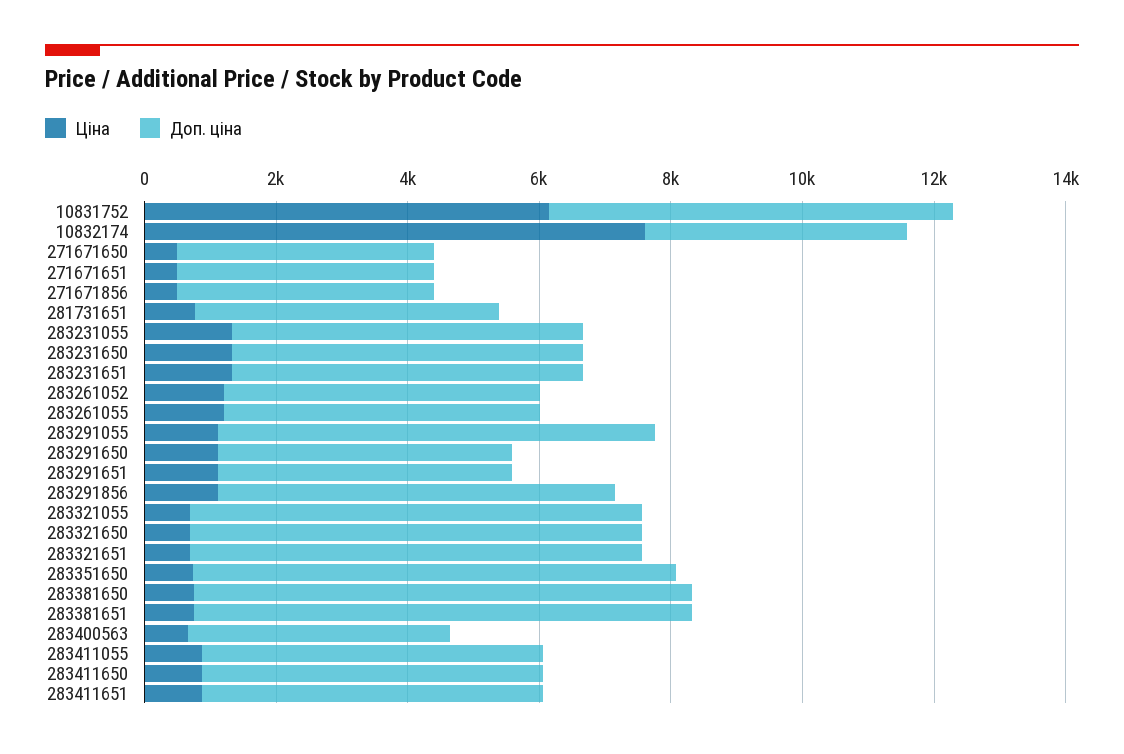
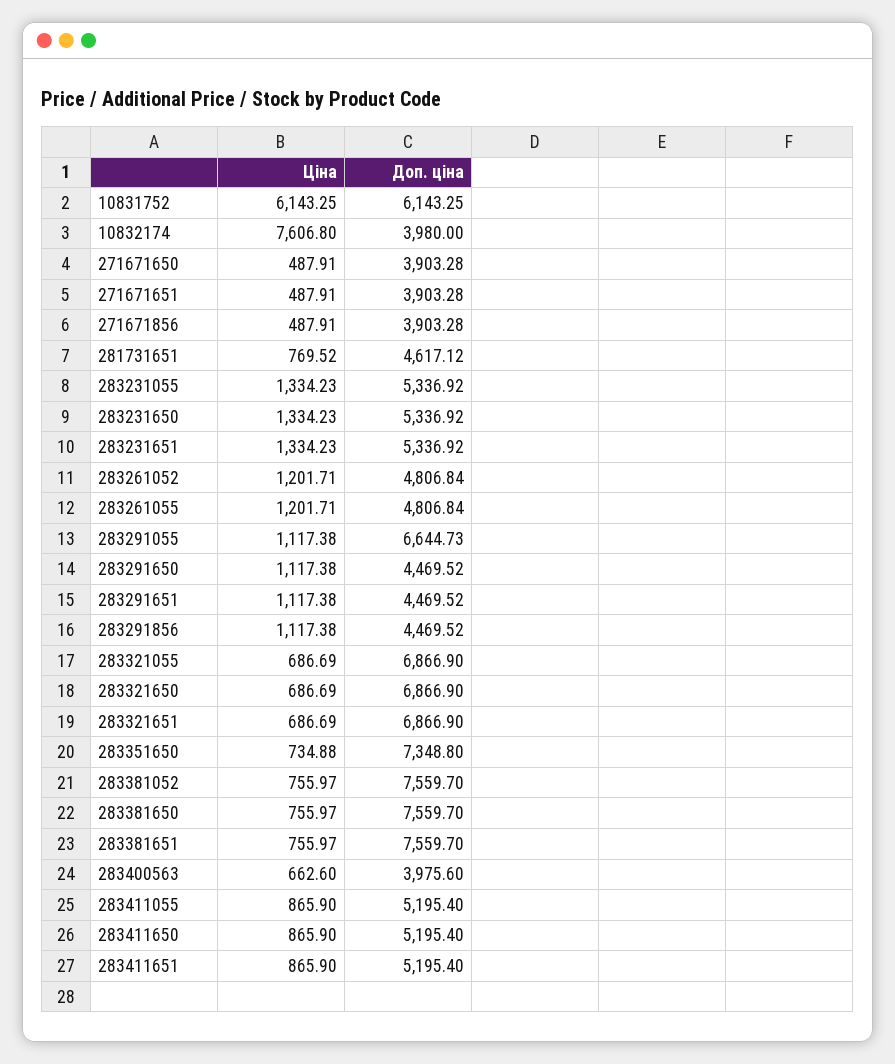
Доп. ціна, 283291856: 6000 -> 4469.52
Ціна, 283381052: none -> 755.97
Доп. ціна, 283381052: none -> 7559.7

